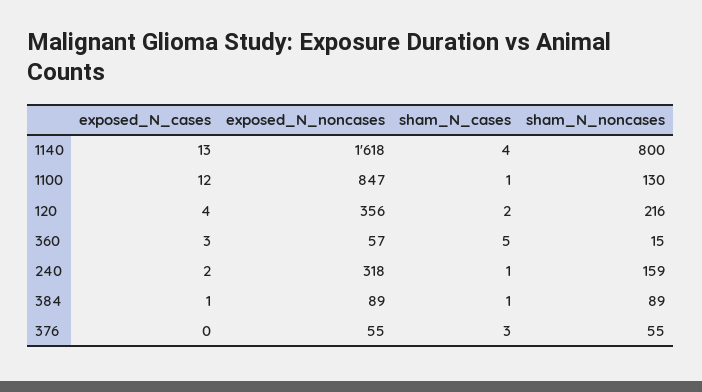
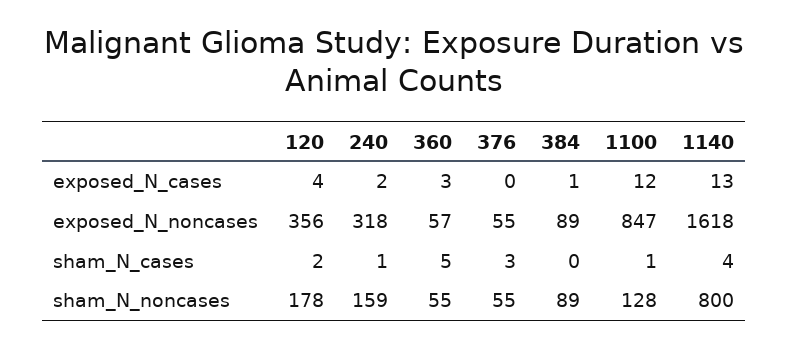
sham_N_noncases, 1100: 130 -> 128
sham_N_noncases, 120: 216 -> 178
sham_N_noncases, 360: 15 -> 55
sham_N_cases, 384: 1 -> 0

